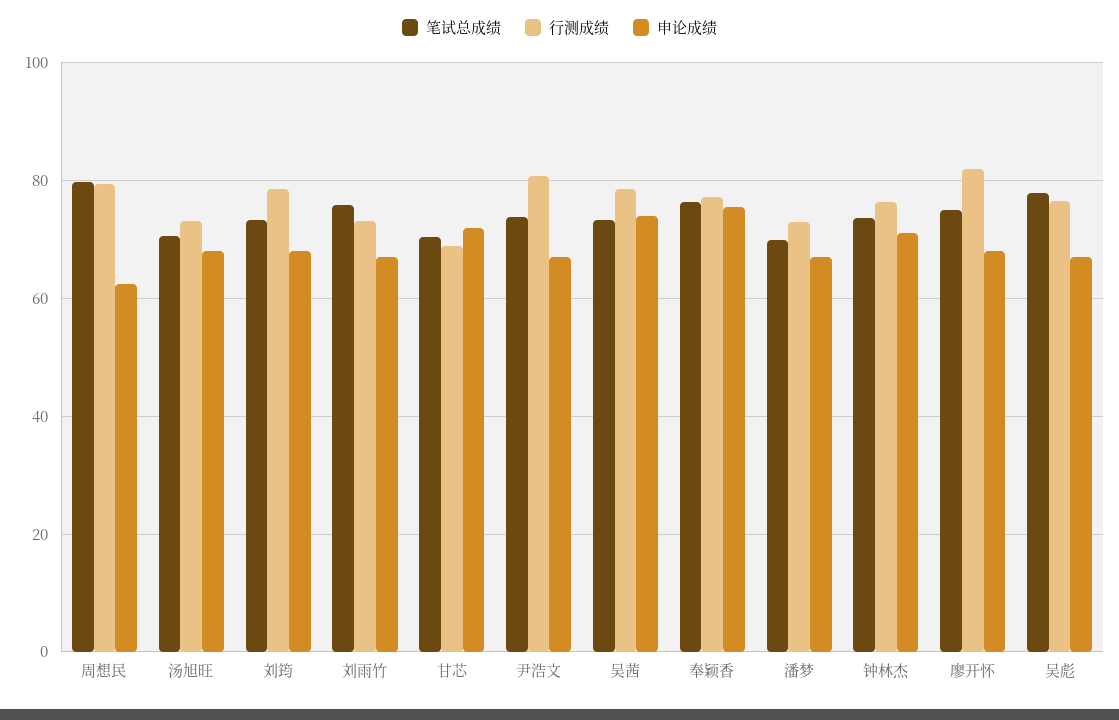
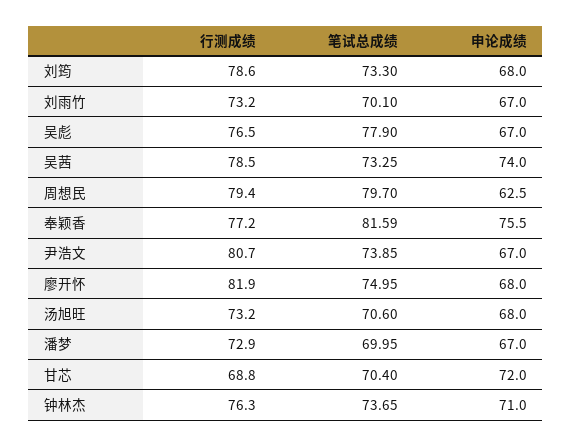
笔试总成绩, 刘雨竹: 76 -> 70.1
笔试总成绩, 奉颖香: 76 -> 81.59

